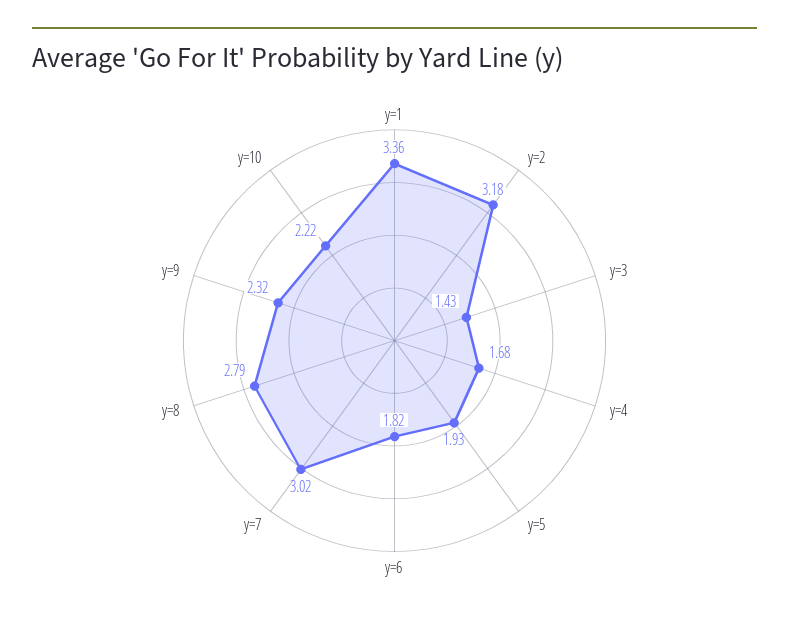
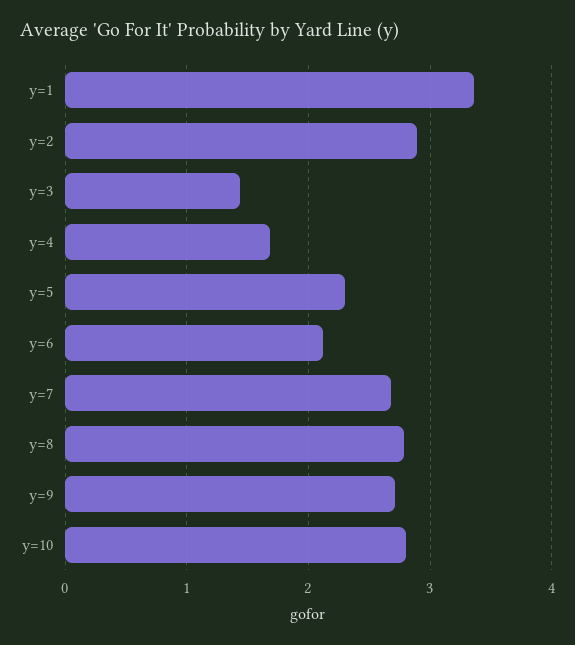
y=2: 3.18 -> 2.9
y=5: 1.93 -> 2.3
y=6: 1.82 -> 2.1
y=7: 3.02 -> 2.7
y=9: 2.32 -> 2.7
y=10: 2.22 -> 2.8

